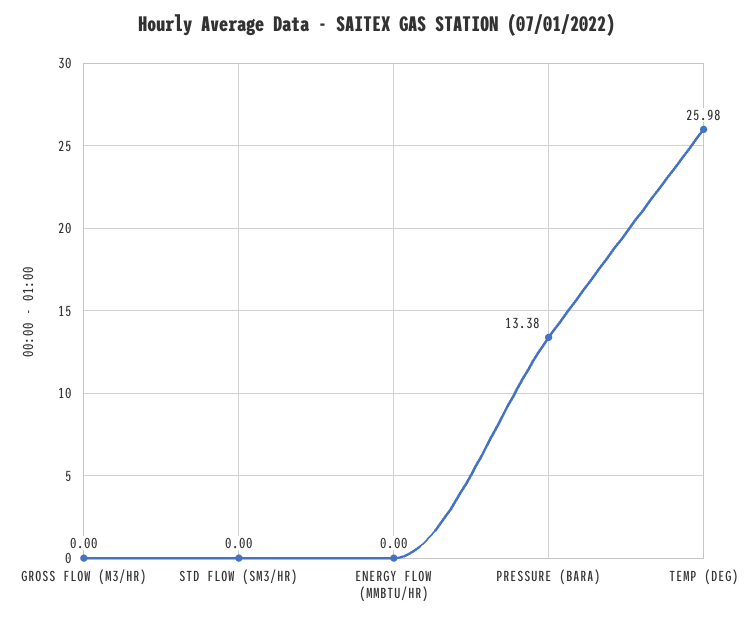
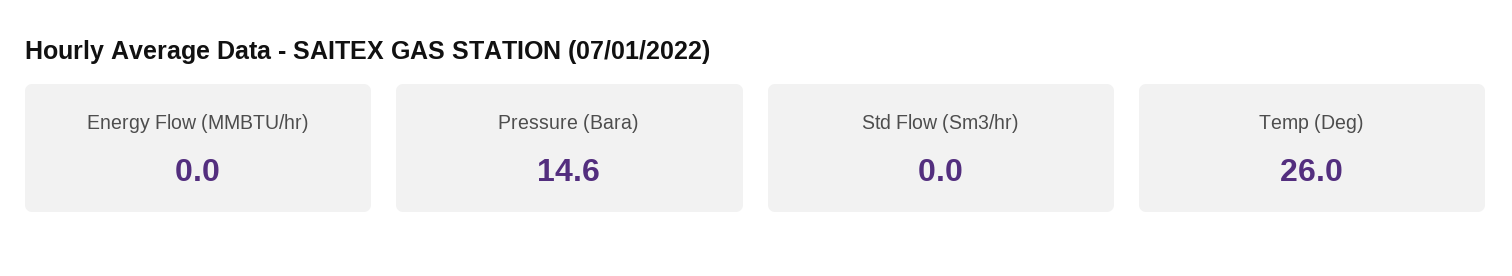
GROSS FLOW (M3/HR): 0 -> none
PRESSURE (BARA): 13.38 -> 14.6

